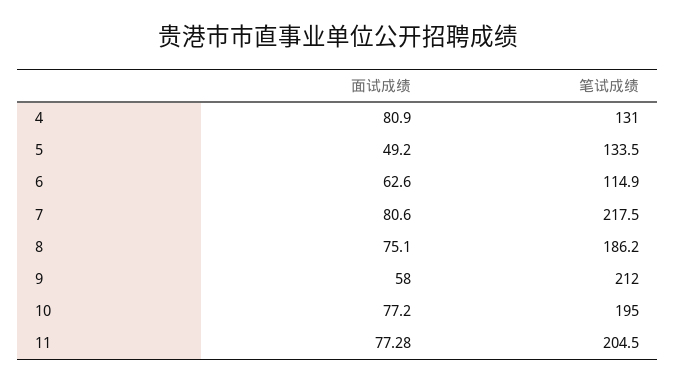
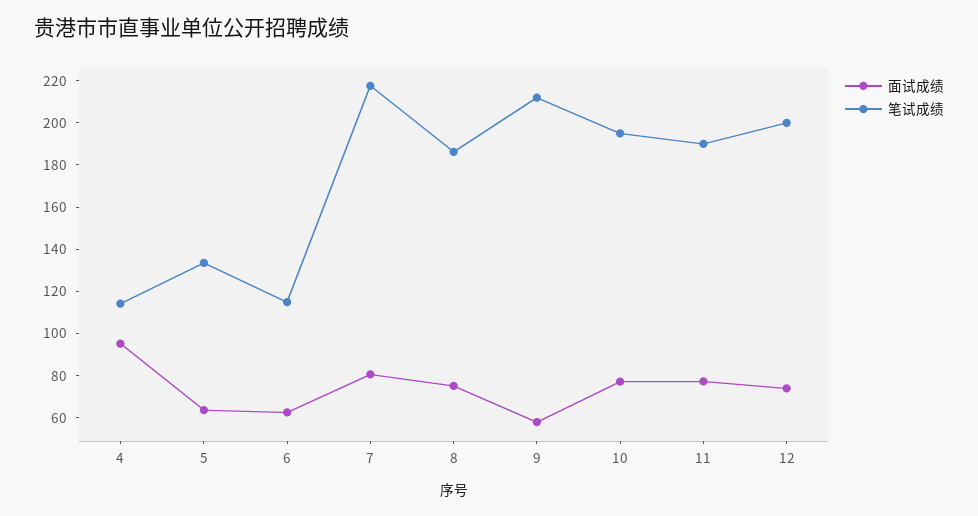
面试成绩, 4: 80.9 -> 95
笔试成绩, 4: 131 -> 115
面试成绩, 5: 49.2 -> 65
笔试成绩, 11: 204.5 -> 190
面试成绩, 12: none -> 75
笔试成绩, 12: none -> 200

